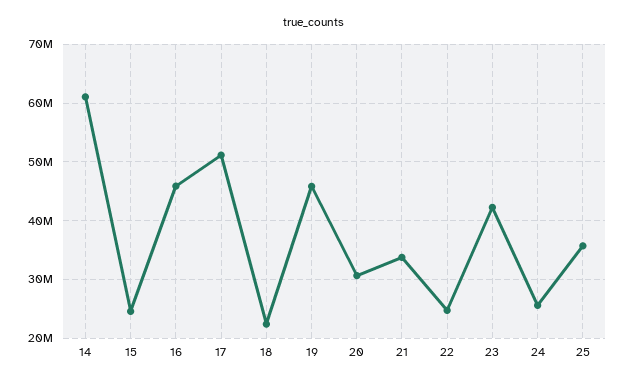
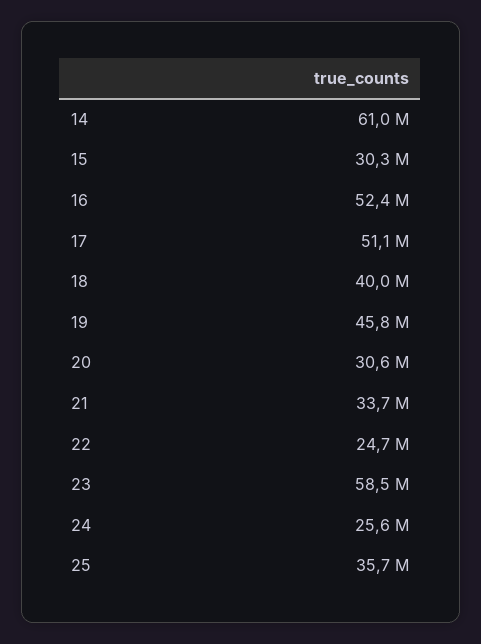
15: 24000000 -> 30300000
16: 46000000 -> 52400000
18: 22000000 -> 40000000
23: 42000000 -> 58500000

